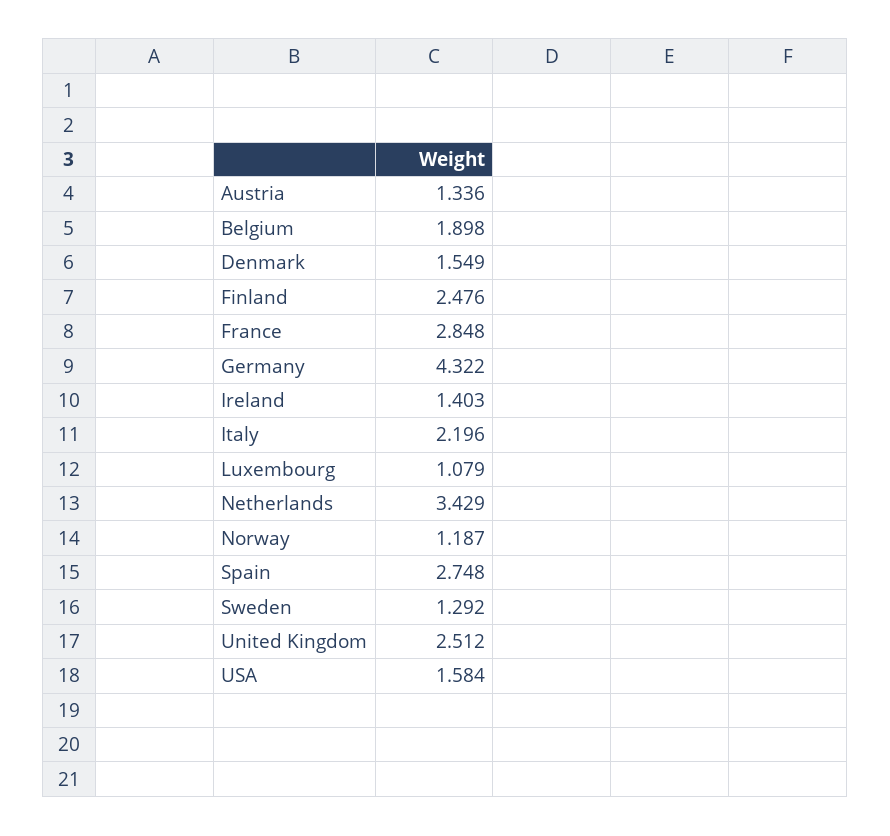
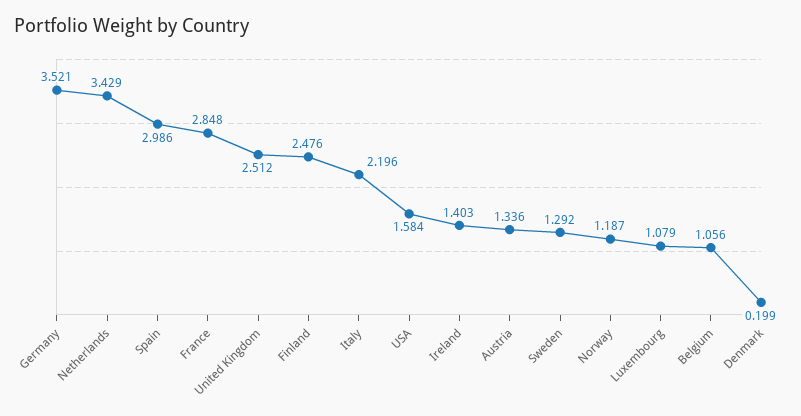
Belgium: 1.898 -> 1.056
Denmark: 1.549 -> 0.199
Germany: 4.322 -> 3.521
Spain: 2.748 -> 2.986

